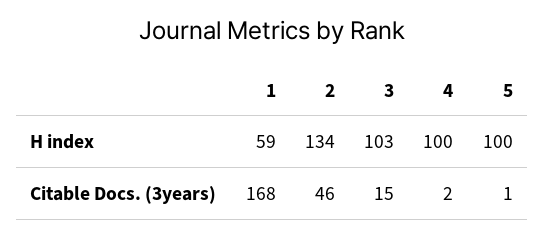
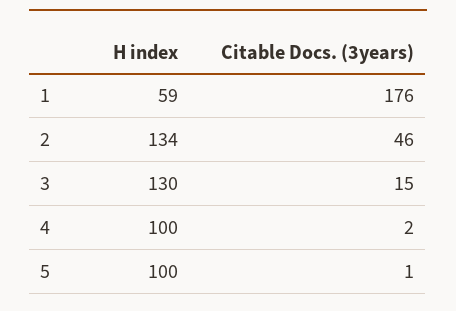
3, H index: 103 -> 130
1, Citable Docs. (3years): 168 -> 176

